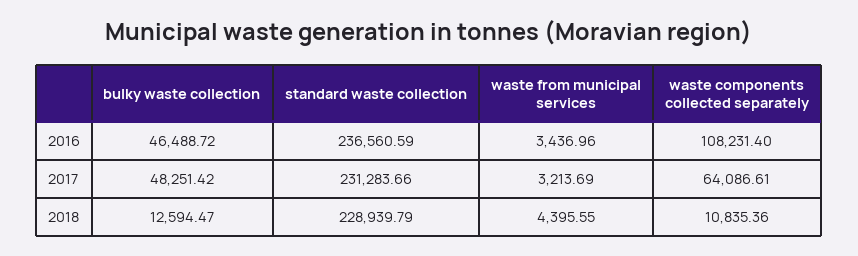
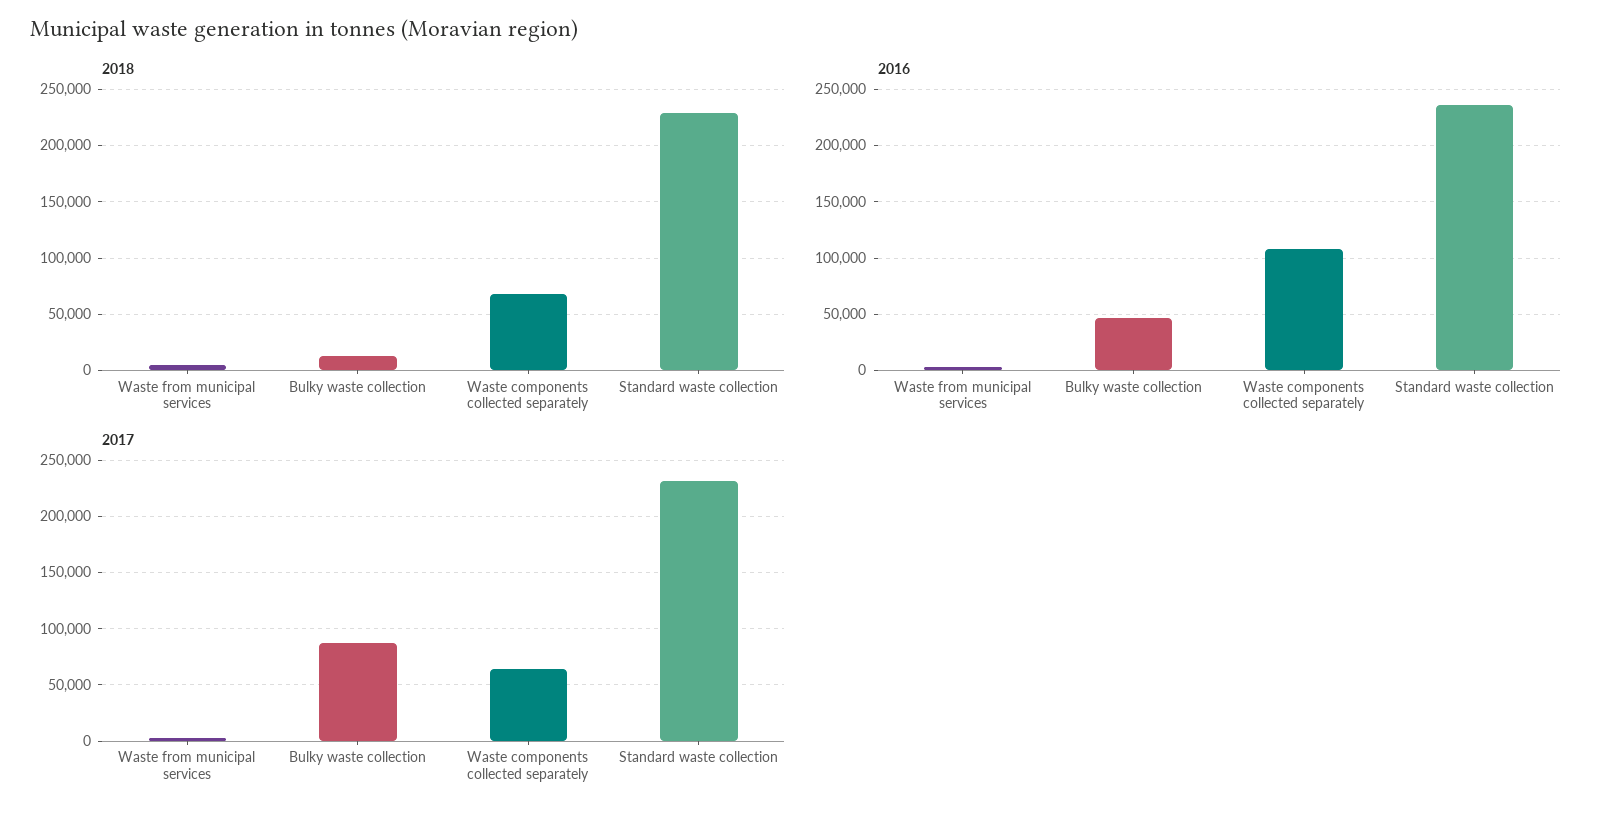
2017, bulky waste collection: 48251.42 -> 90000
2018, waste components collected separately: 10835.36 -> 70000

